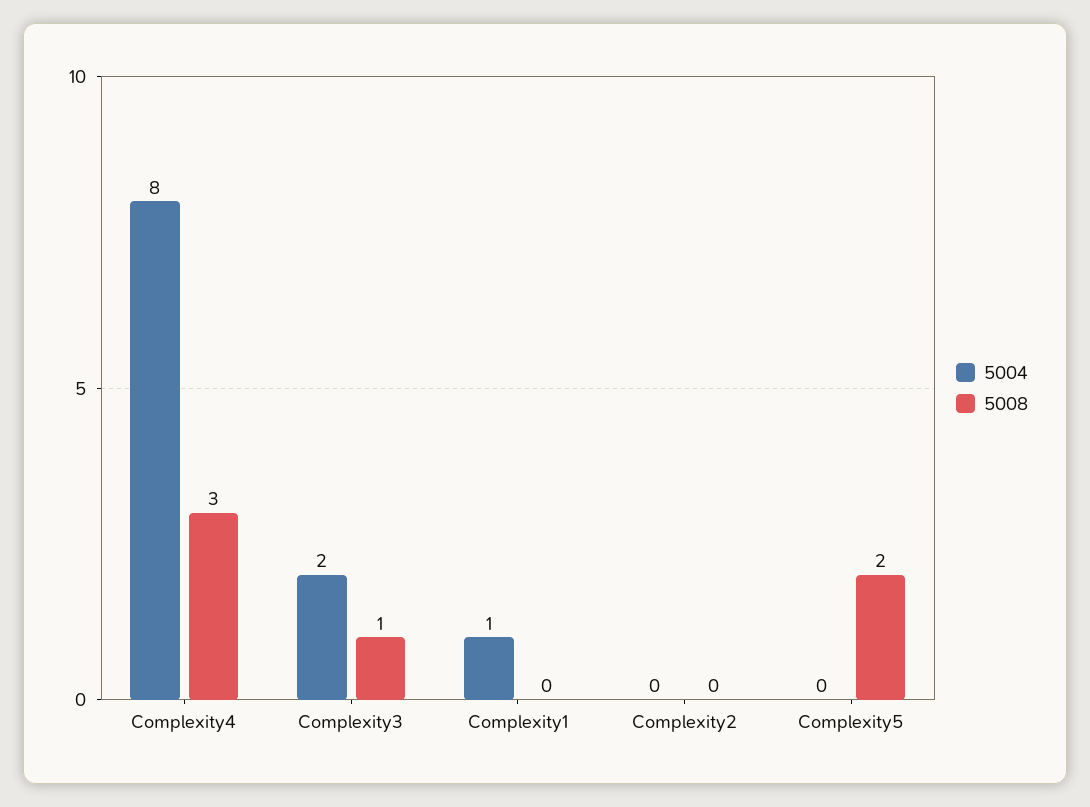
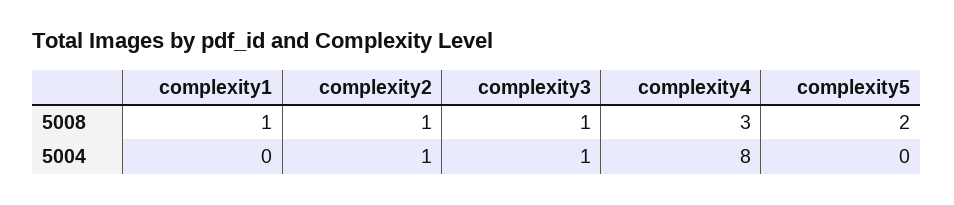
5004, Complexity3: 2 -> 1
5004, Complexity1: 1 -> 0
5008, Complexity1: 0 -> 1
5004, Complexity2: 0 -> 1
5008, Complexity2: 0 -> 1

